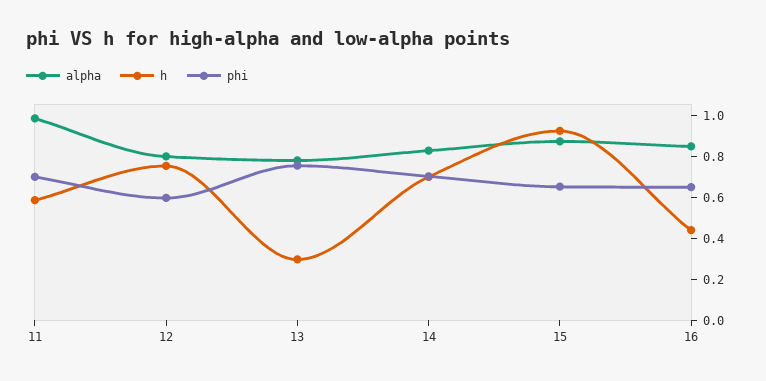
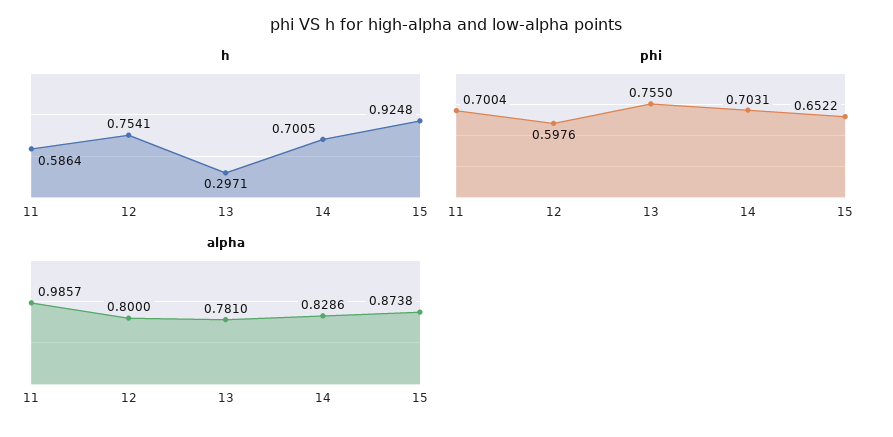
alpha, 16: 0.85 -> none
h, 16: 0.45 -> none
phi, 16: 0.65 -> none

